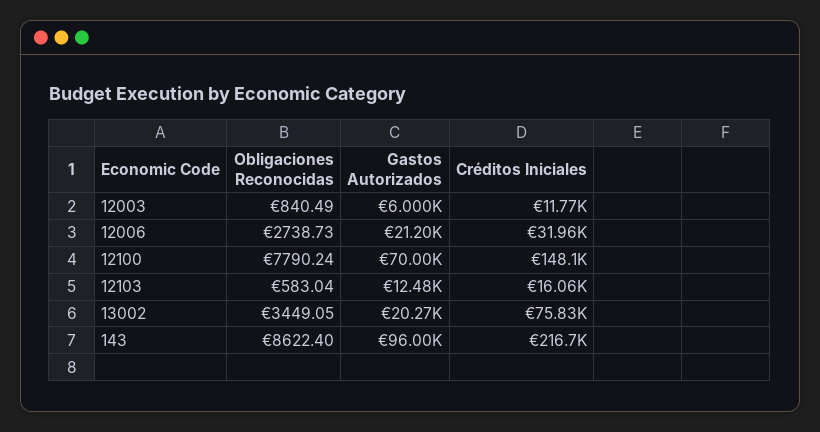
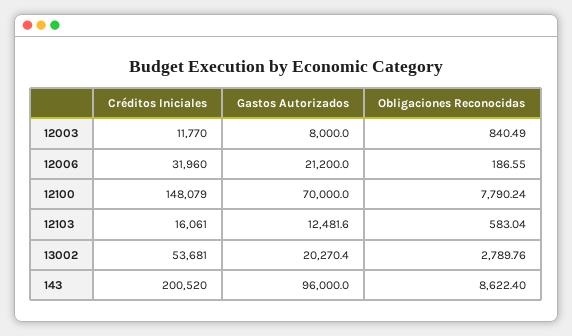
Gastos Autorizados, 12003: 6000 -> 8000
Obligaciones Reconocidas, 12006: 2738.73 -> 186.55
Obligaciones Reconocidas, 13002: 3449.05 -> 2789.76
Créditos Iniciales, 13002: 75830 -> 53681
Créditos Iniciales, 143: 216700 -> 200520

